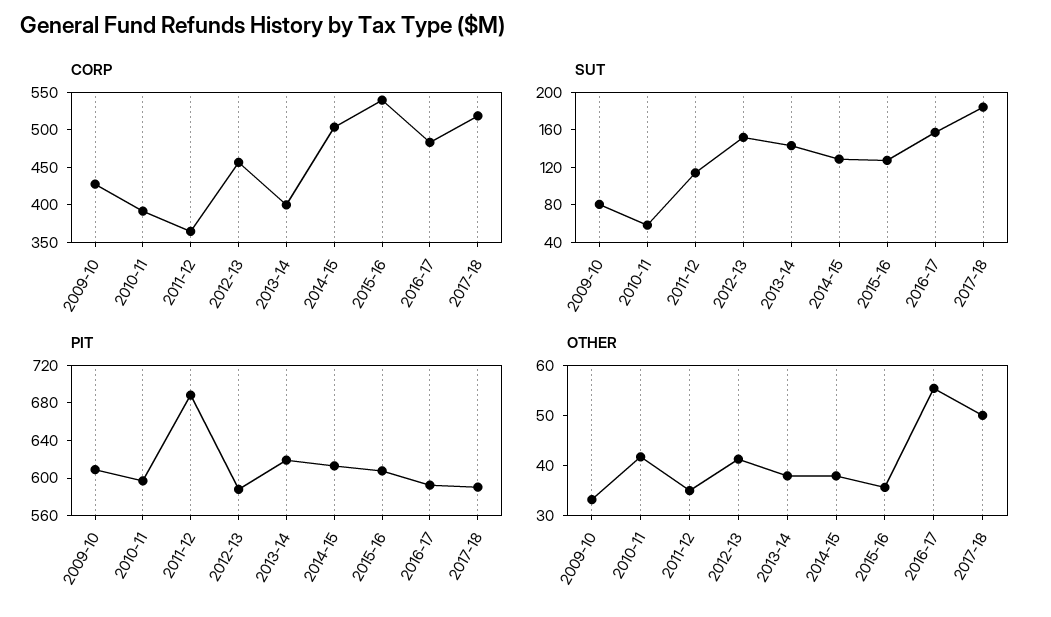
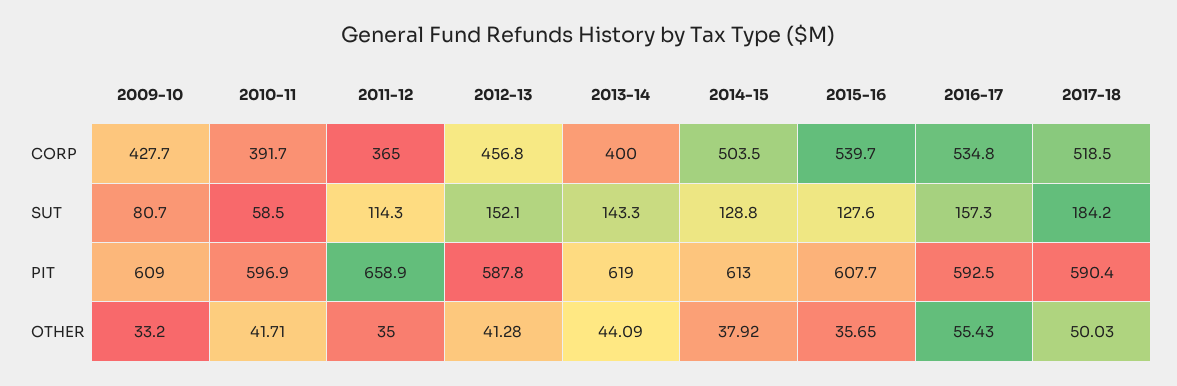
CORP, 2016-17: 475 -> 534.8
PIT, 2011-12: 690 -> 658.9
OTHER, 2013-14: 38 -> 44.09

